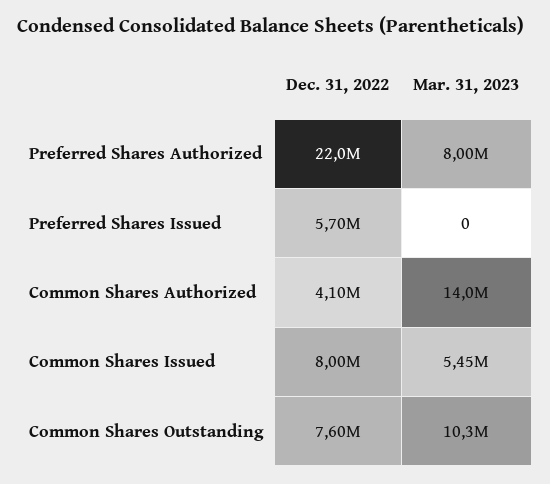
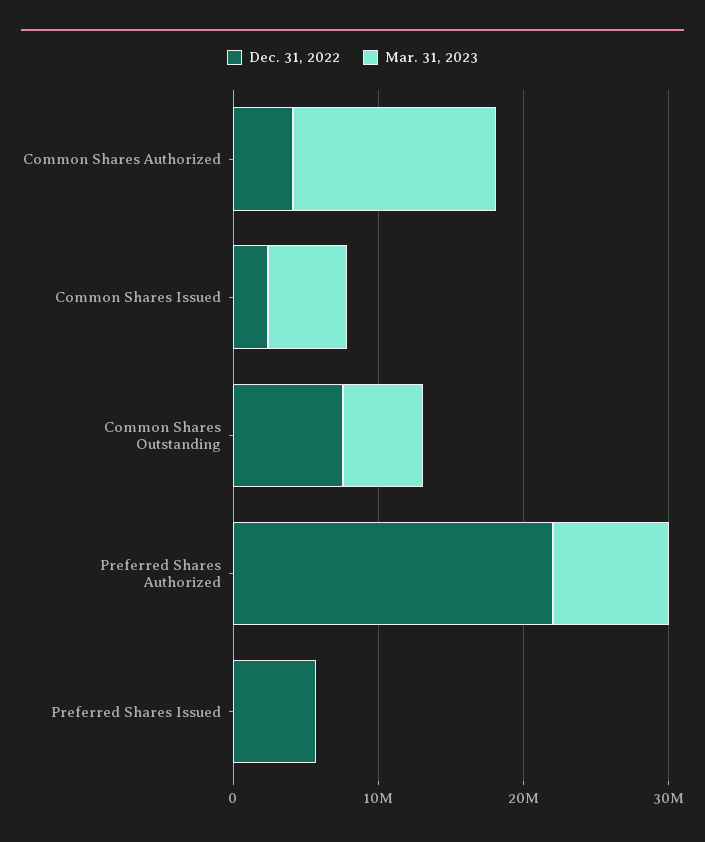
Dec. 31, 2022, Common Shares Issued: 8000000 -> 2000000
Mar. 31, 2023, Common Shares Outstanding: 10300000 -> 6000000

